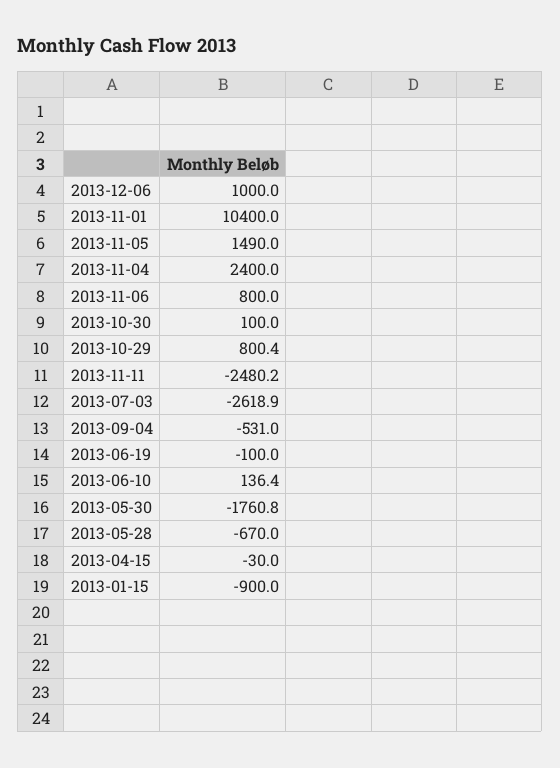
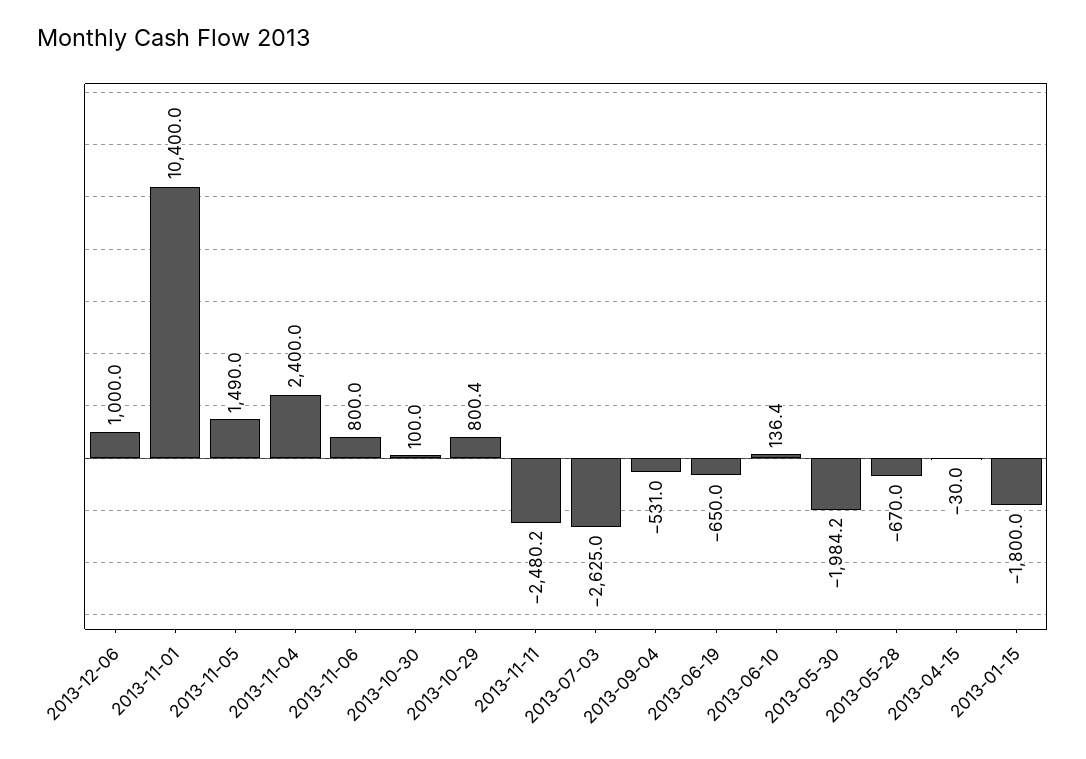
2013-07-03: -2618.9 -> -2625
2013-06-19: -100 -> -650
2013-05-30: -1760.8 -> -1984.2
2013-01-15: -900 -> -1800

